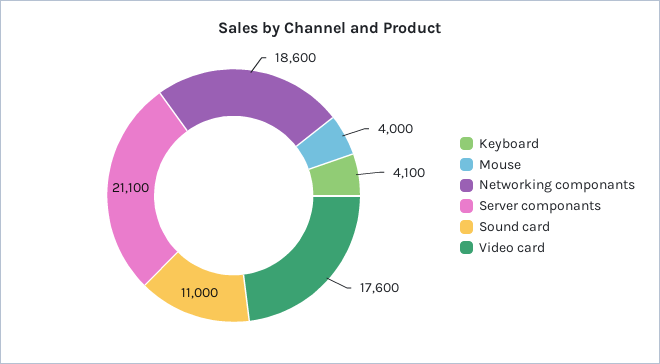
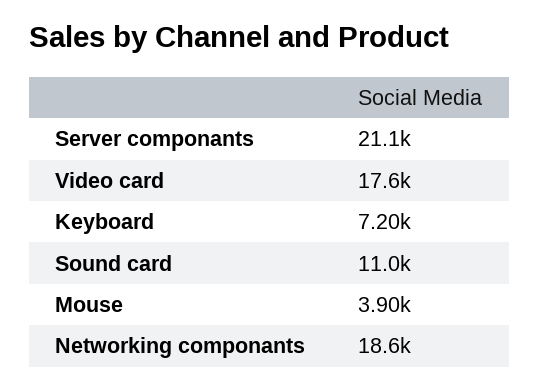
Keyboard: 4100 -> 7200
Mouse: 4000 -> 3900

